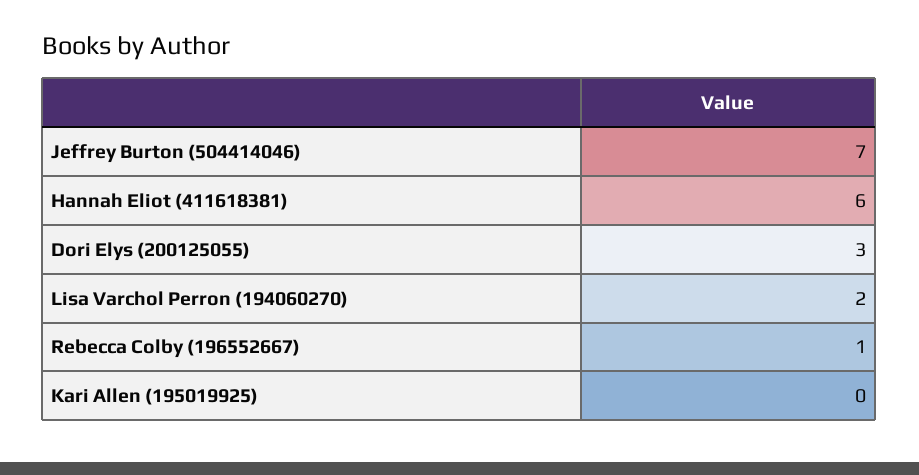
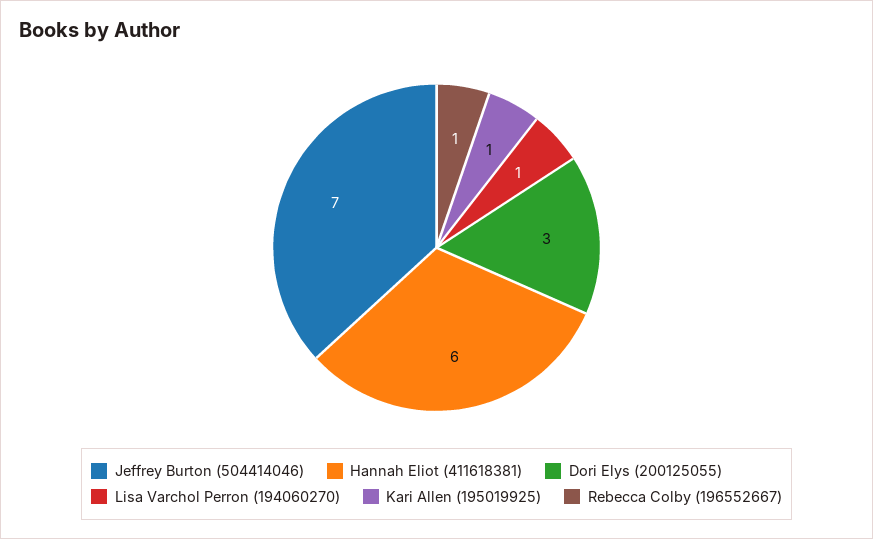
Lisa Varchol Perron (194060270): 2 -> 1
Kari Allen (195019925): 0 -> 1

